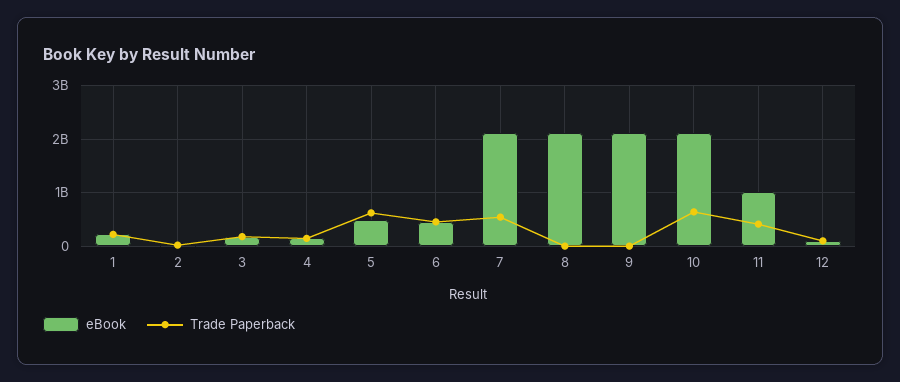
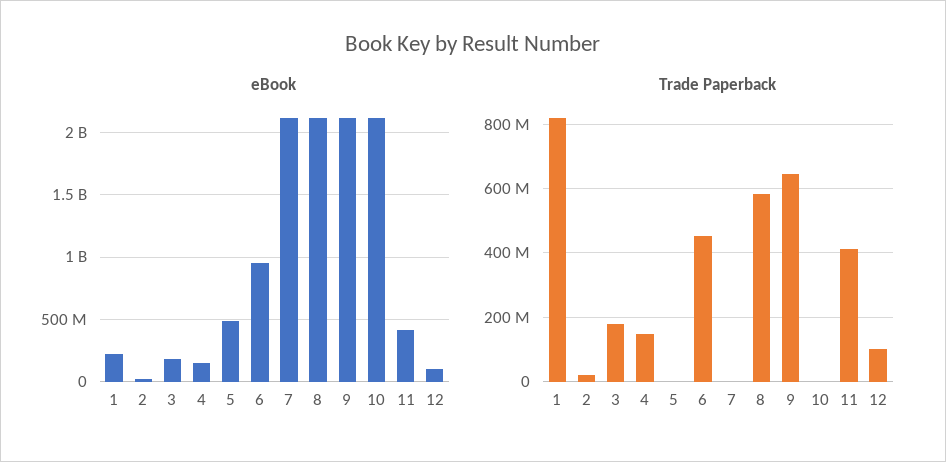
Trade Paperback, 1: 200000000 -> 820000000
Trade Paperback, 5: 600000000 -> 0
eBook, 6: 400000000 -> 950000000
Trade Paperback, 7: 600000000 -> 0
Trade Paperback, 8: 0 -> 580000000
Trade Paperback, 9: 0 -> 640000000
Trade Paperback, 10: 600000000 -> 0
eBook, 11: 1000000000 -> 400000000

